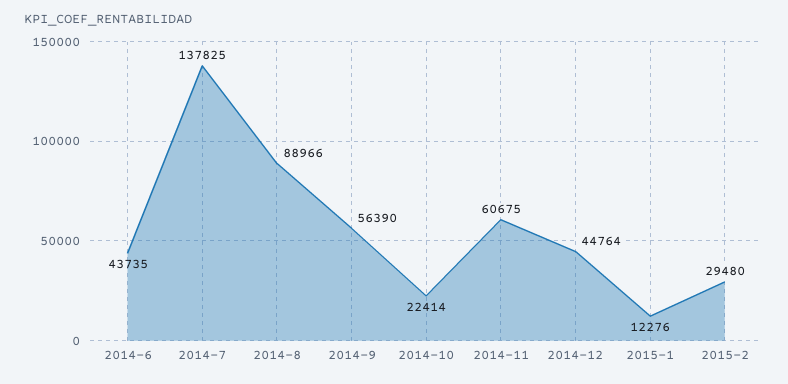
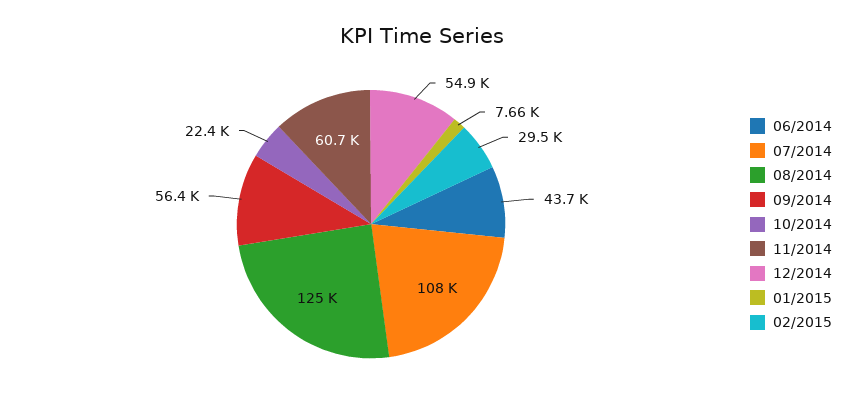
2014-7: 137825 -> 108000
2014-8: 88966 -> 125000
2014-12: 44764 -> 54900
2015-1: 12276 -> 7660

